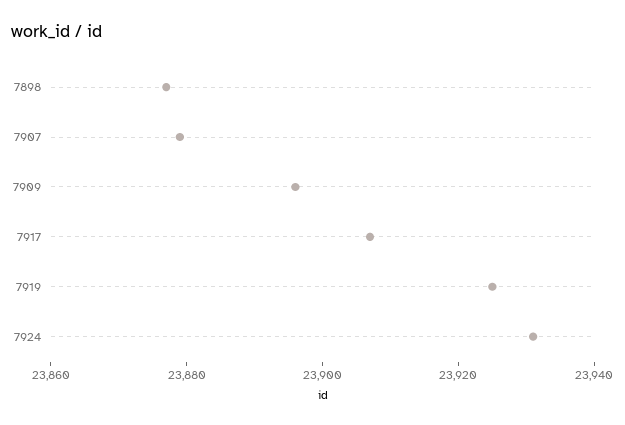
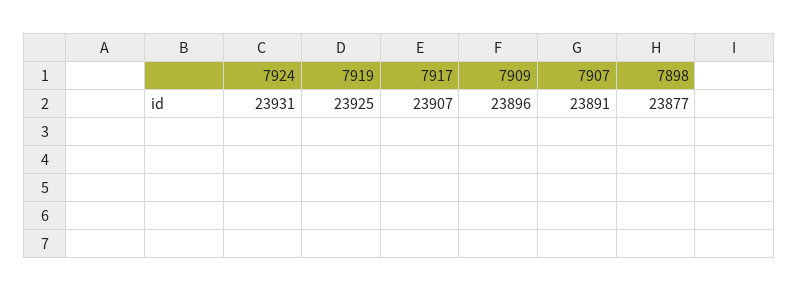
7907: 23880 -> 23891

